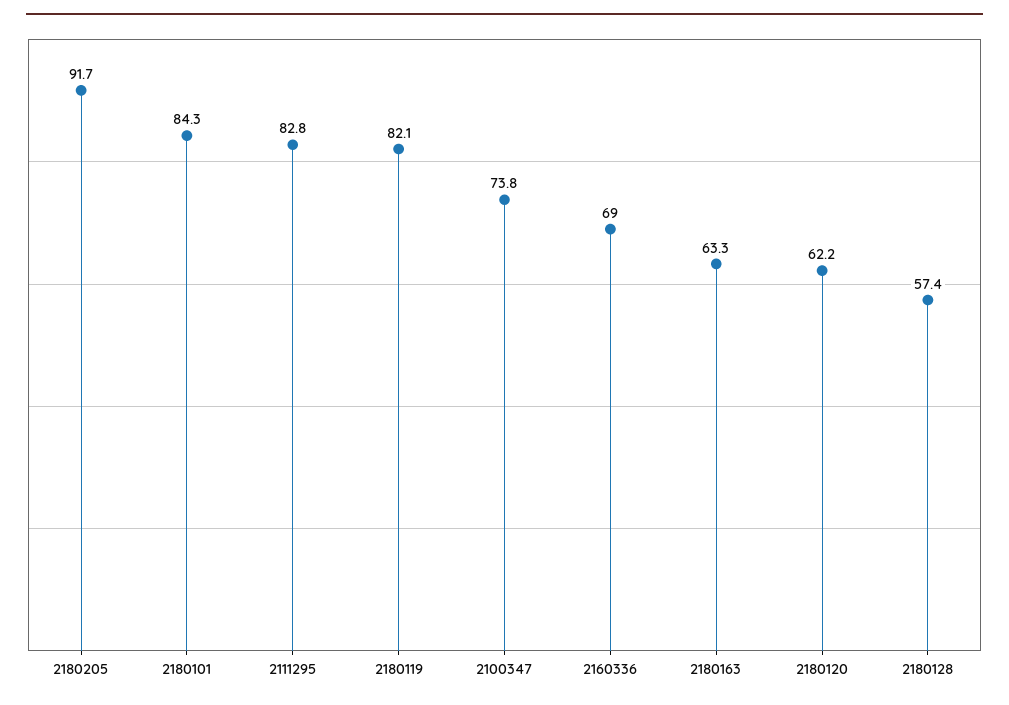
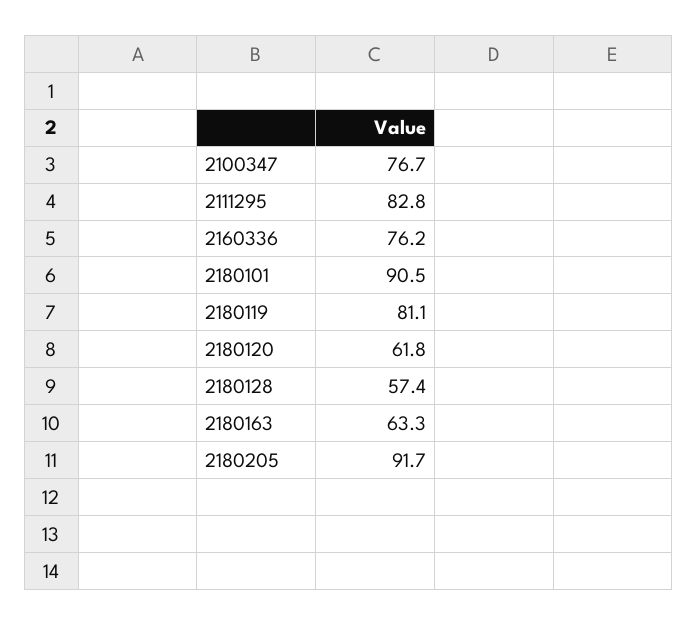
2180101: 84.3 -> 90.5
2180119: 82.1 -> 81.1
2100347: 73.8 -> 76.7
2160336: 69 -> 76.2
2180120: 62.2 -> 61.8

